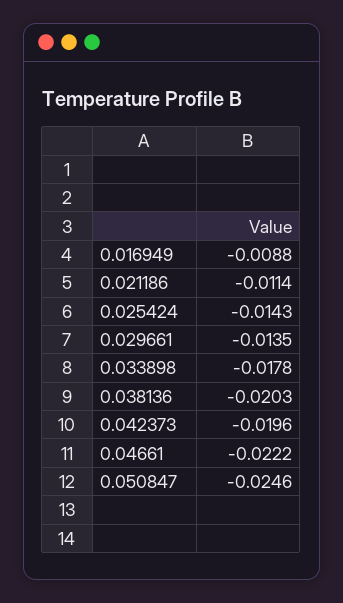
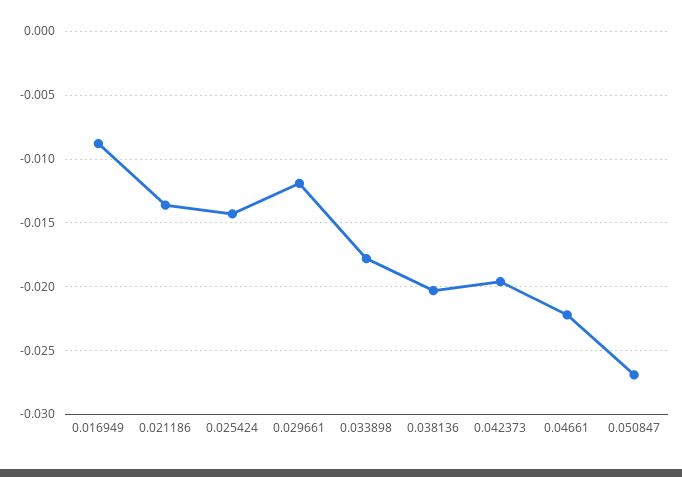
0.021186: -0.0114 -> -0.0135
0.029661: -0.0135 -> -0.012
0.050847: -0.0246 -> -0.027

